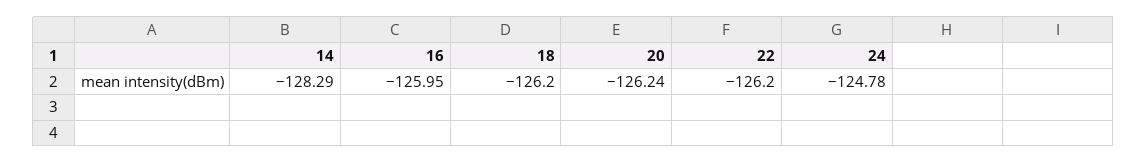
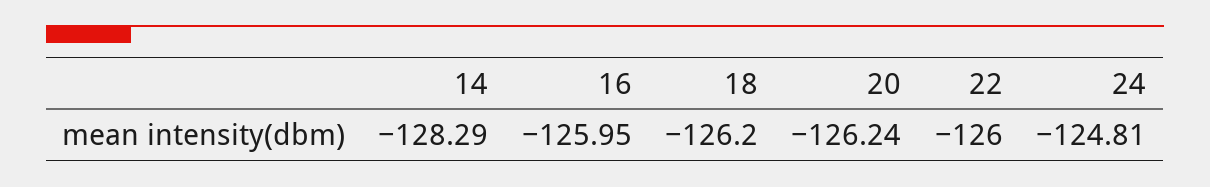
22: -126.2 -> -126
24: -124.78 -> -124.81

